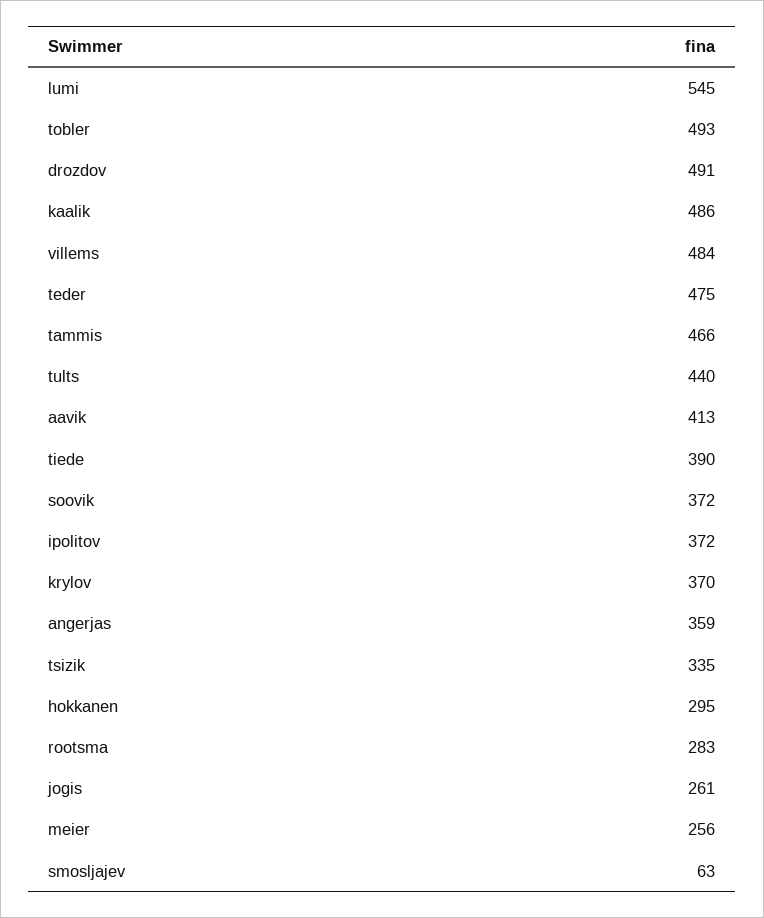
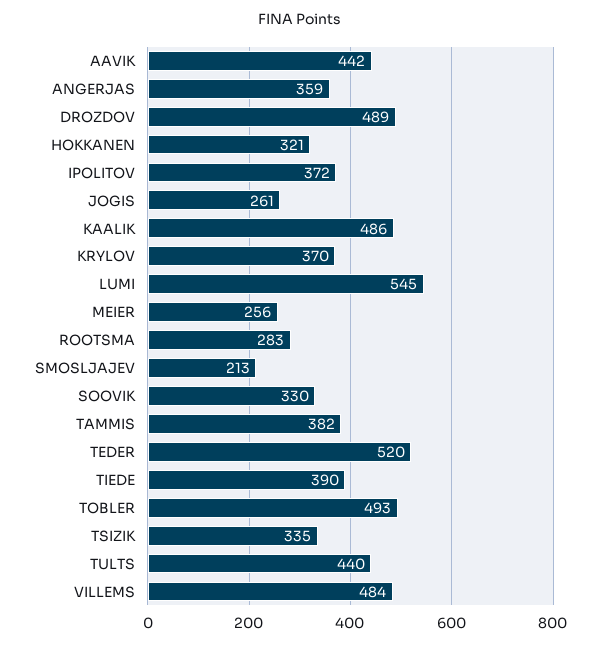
drozdov: 491 -> 489
teder: 475 -> 520
tammis: 466 -> 382
aavik: 413 -> 442
soovik: 372 -> 330
hokkanen: 295 -> 321
smosljajev: 63 -> 213

